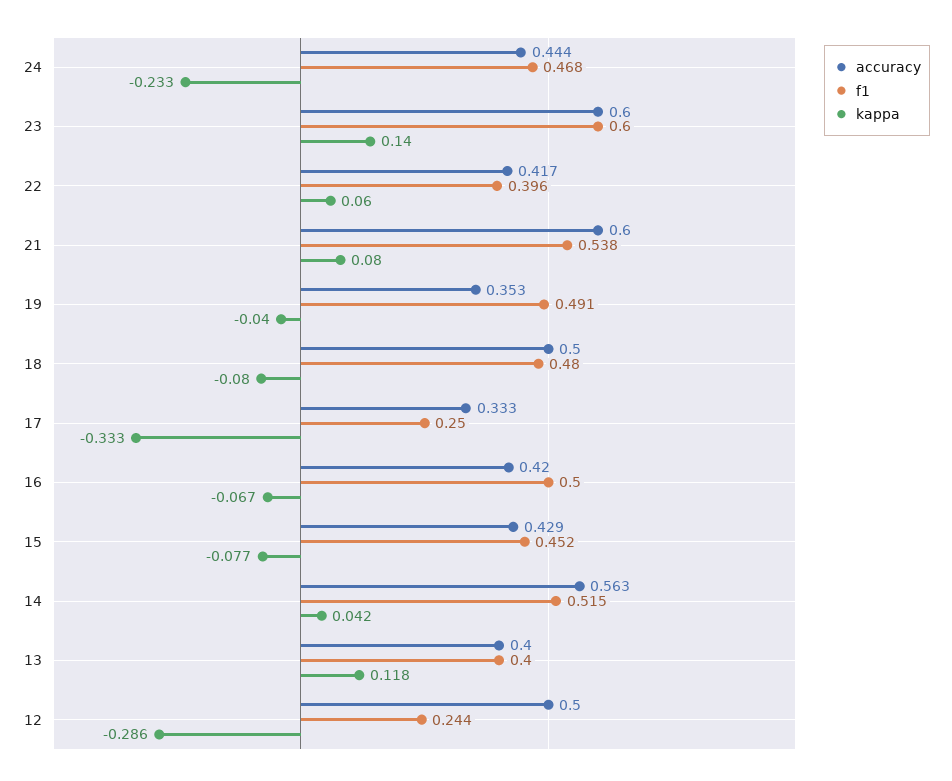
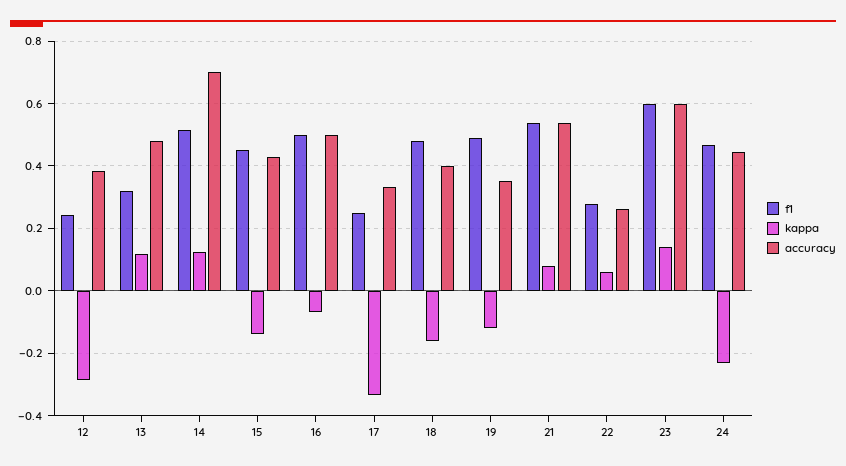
accuracy, 22: 0.417 -> 0.26
f1, 22: 0.396 -> 0.28
accuracy, 21: 0.6 -> 0.54
kappa, 19: -0.04 -> -0.12
accuracy, 18: 0.5 -> 0.4
kappa, 18: -0.08 -> -0.16
accuracy, 16: 0.42 -> 0.5
kappa, 15: -0.077 -> -0.14
accuracy, 14: 0.563 -> 0.7
kappa, 14: 0.042 -> 0.12
accuracy, 13: 0.4 -> 0.48
f1, 13: 0.4 -> 0.32
accuracy, 12: 0.5 -> 0.38

